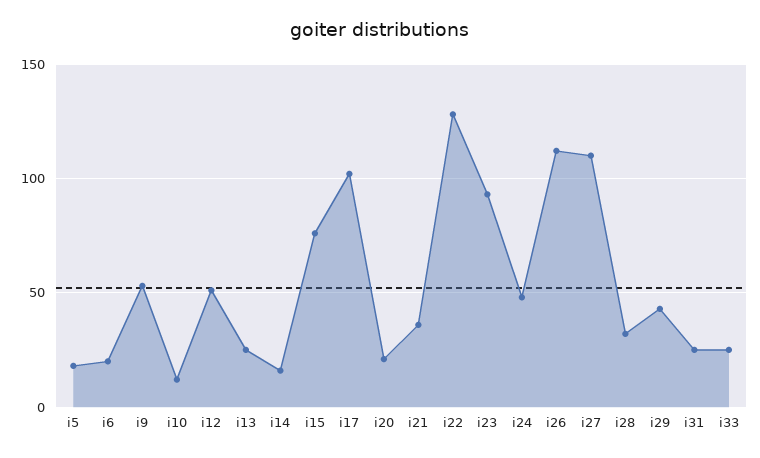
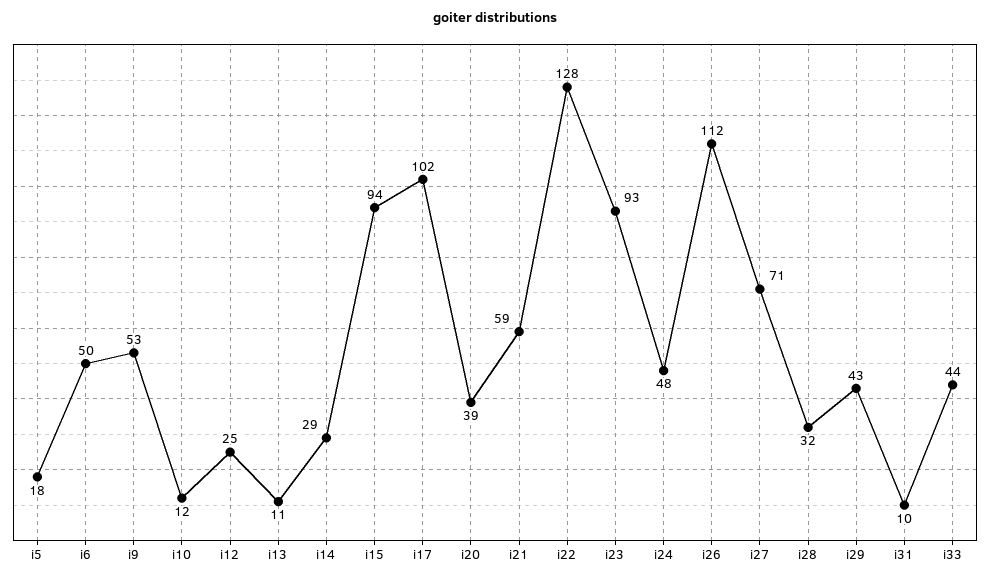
i6: 20 -> 50
i12: 50 -> 25
i13: 25 -> 11
i14: 15 -> 29
i15: 75 -> 94
i20: 20 -> 39
i21: 35 -> 59
i27: 110 -> 71
i31: 25 -> 10
i33: 25 -> 44

